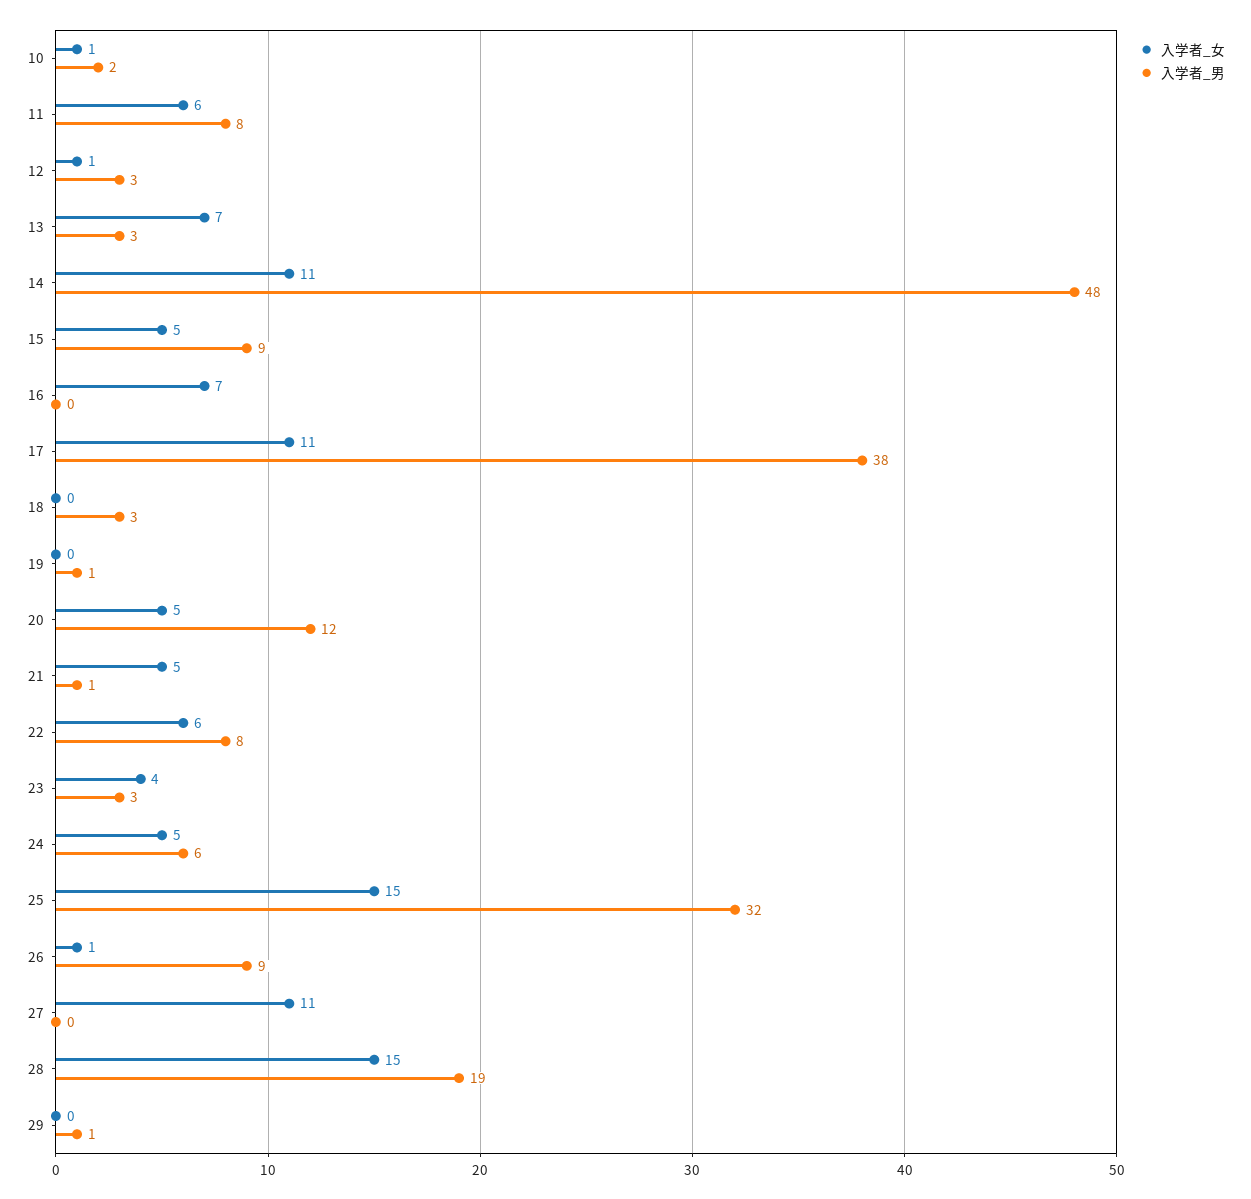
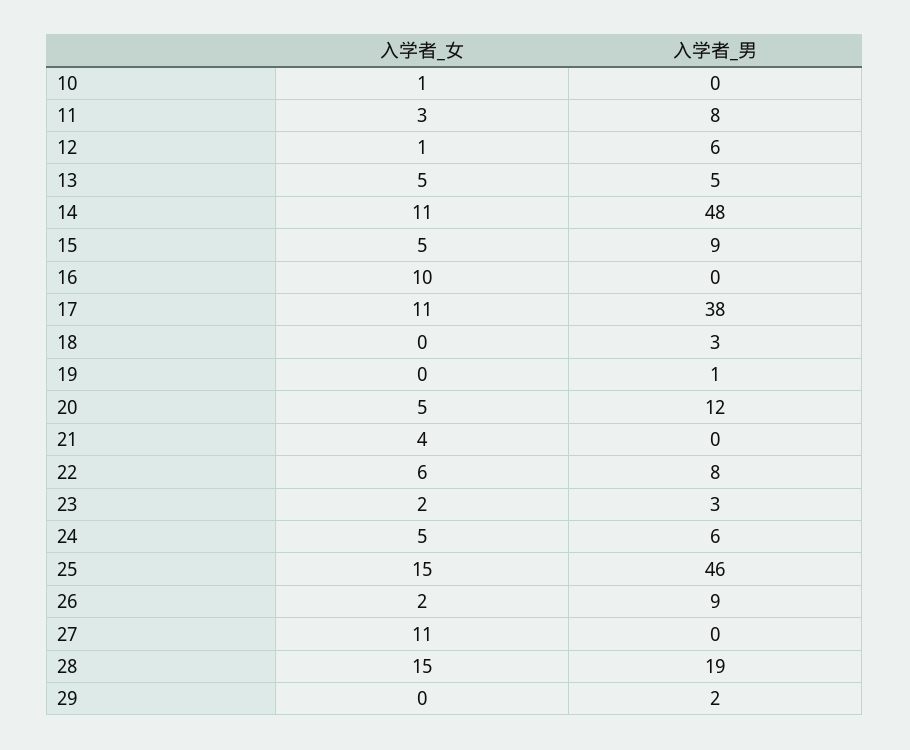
入学者_男, 10: 2 -> 0
入学者_女, 11: 6 -> 3
入学者_男, 12: 3 -> 6
入学者_女, 13: 7 -> 5
入学者_男, 13: 3 -> 5
入学者_女, 16: 7 -> 10
入学者_女, 21: 5 -> 4
入学者_男, 21: 1 -> 0
入学者_女, 23: 4 -> 2
入学者_男, 25: 32 -> 46
入学者_女, 26: 1 -> 2
入学者_男, 29: 1 -> 2

